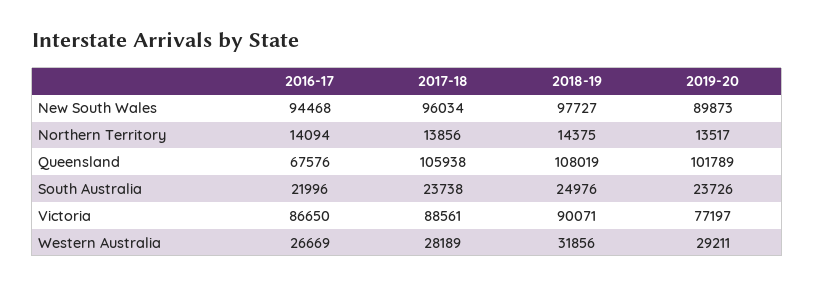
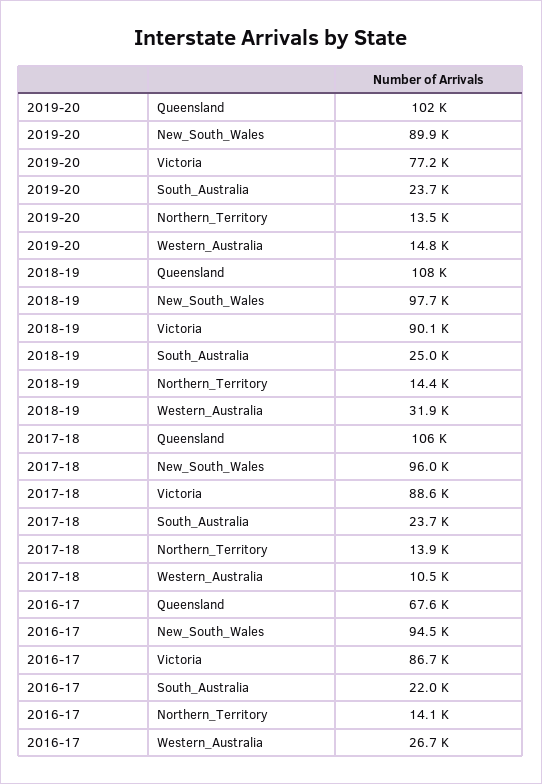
2017-18, Western Australia: 28189 -> 10500
2019-20, Western Australia: 29211 -> 14800

